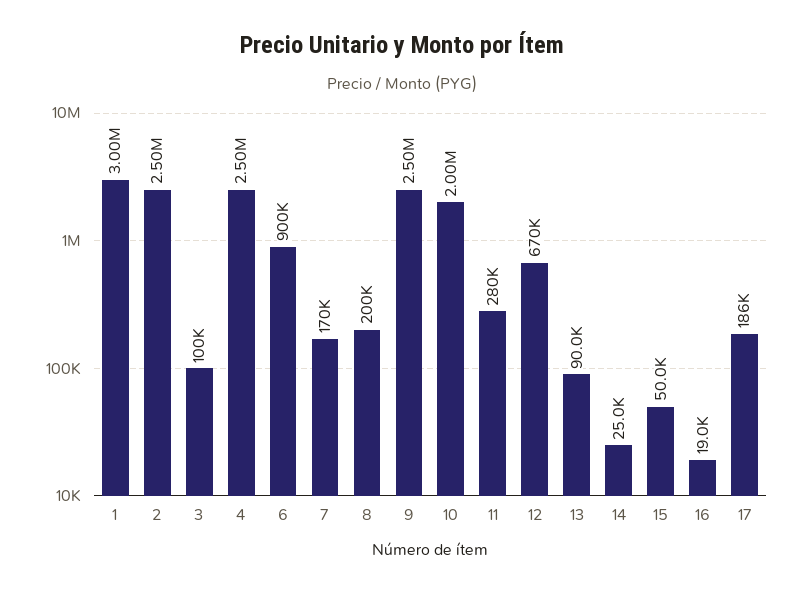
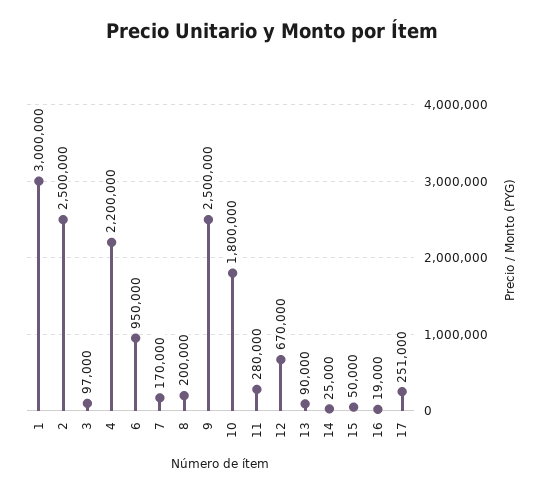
3: 100000 -> 97000
4: 2500000 -> 2200000
6: 900000 -> 950000
10: 2000000 -> 1800000
17: 186000 -> 251000

